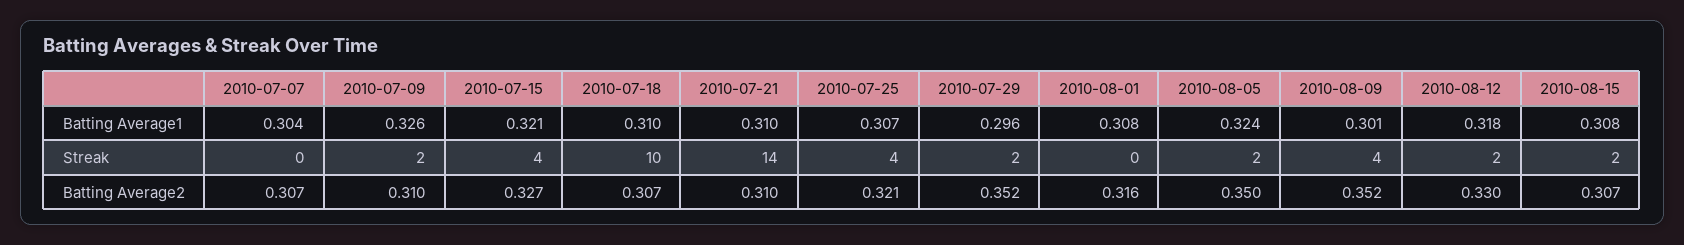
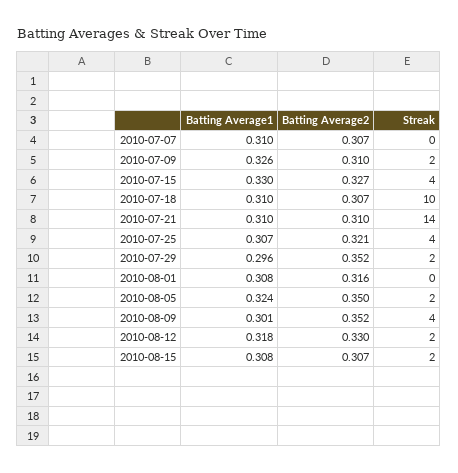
2010-07-07, Batting Average1: 0.304 -> 0.31
2010-07-15, Batting Average1: 0.321 -> 0.33

